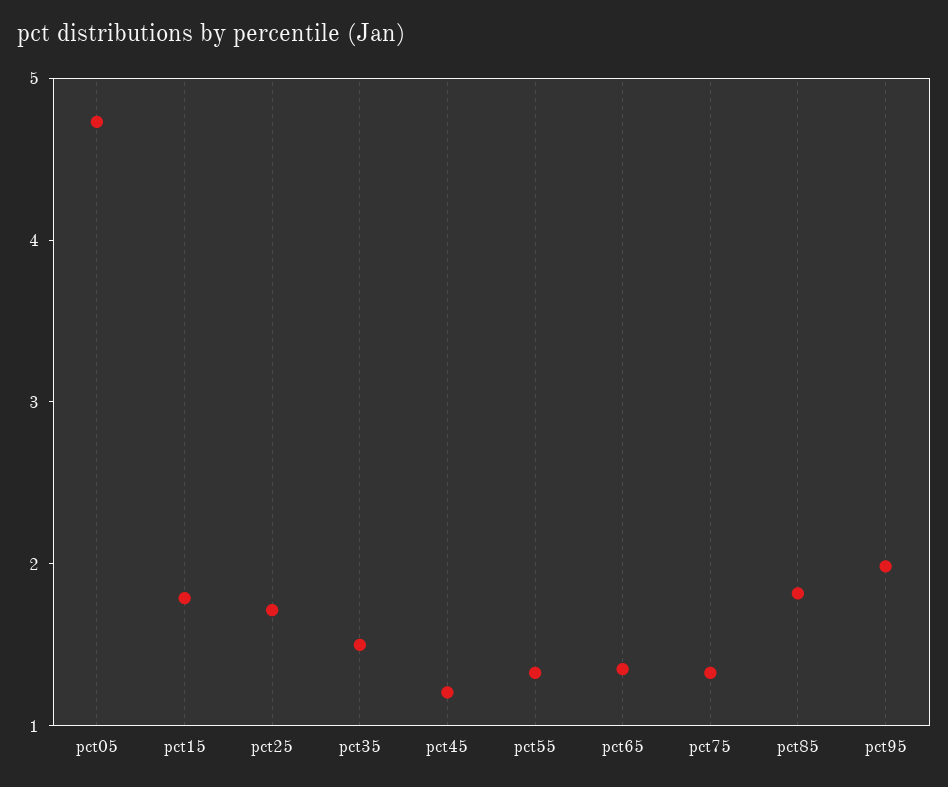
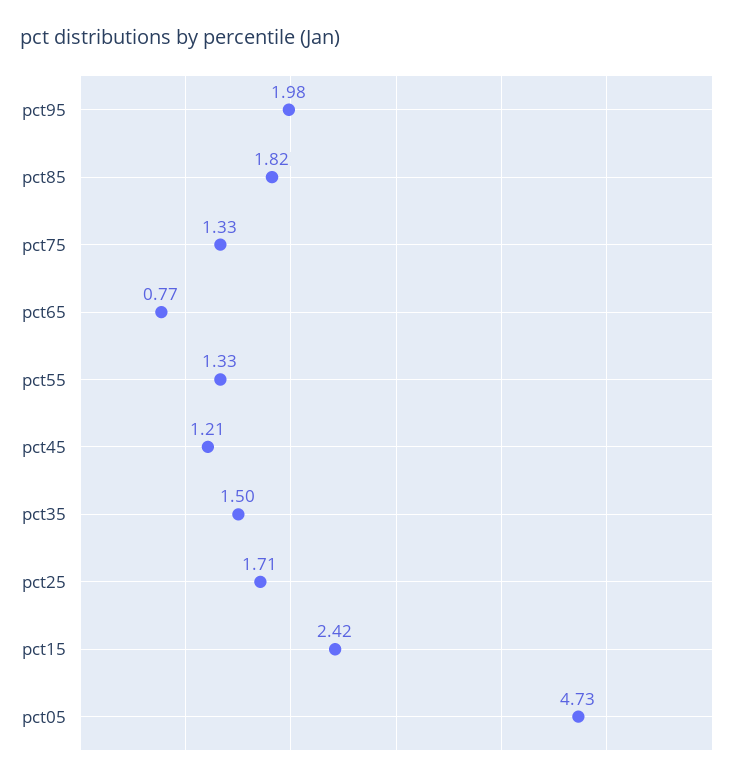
pct15: 1.8 -> 2.42
pct65: 1.4 -> 0.77

